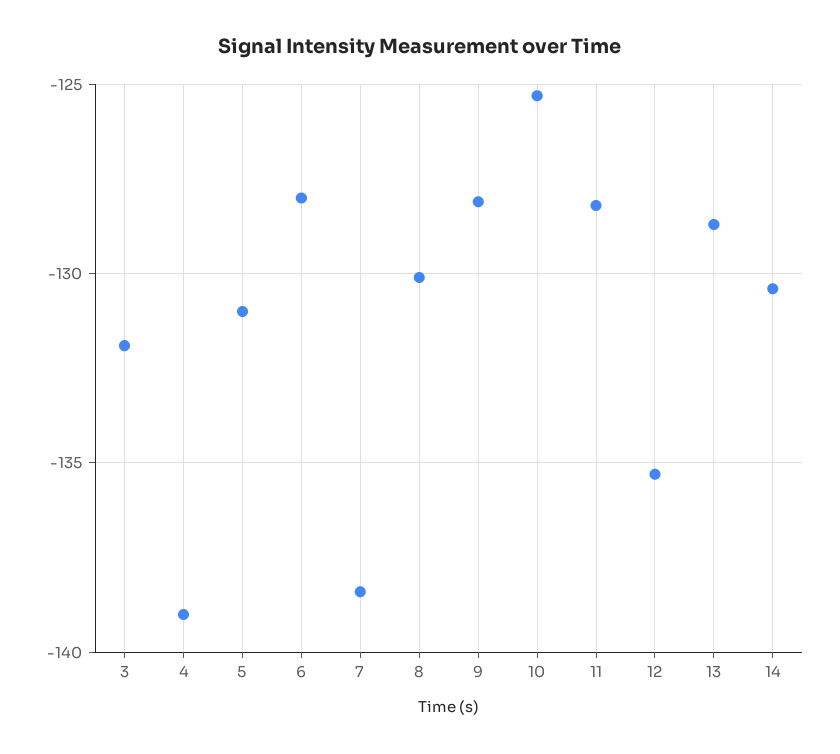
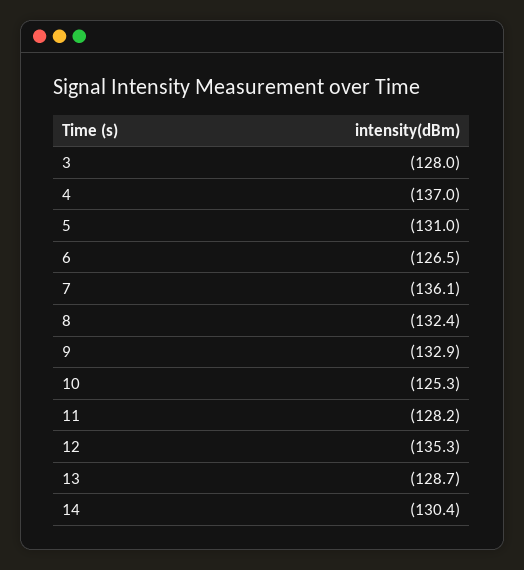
3: -132 -> -128
4: -139 -> -137
6: -128 -> -126.5
7: -138.5 -> -136.1
8: -130 -> -132.4
9: -128 -> -132.9

